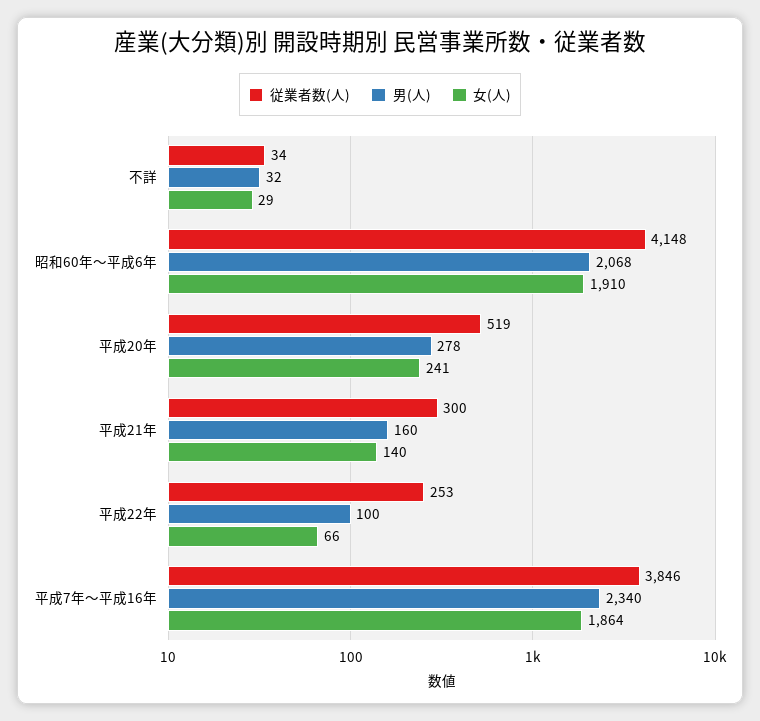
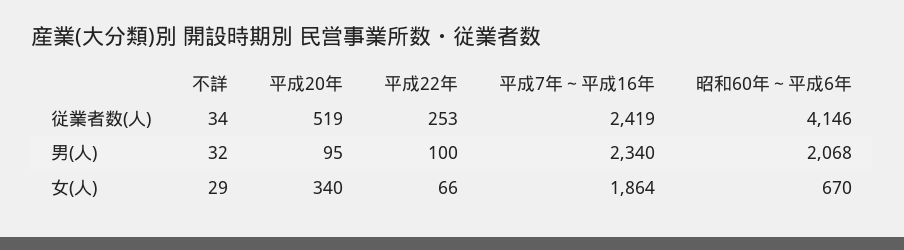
従業者数(人), 昭和60年～平成6年: 4148 -> 4146
女(人), 昭和60年～平成6年: 1910 -> 670
男(人), 平成20年: 278 -> 95
女(人), 平成20年: 241 -> 340
従業者数(人), 平成21年: 300 -> none
男(人), 平成21年: 160 -> none
女(人), 平成21年: 140 -> none
従業者数(人), 平成7年～平成16年: 3846 -> 2419

